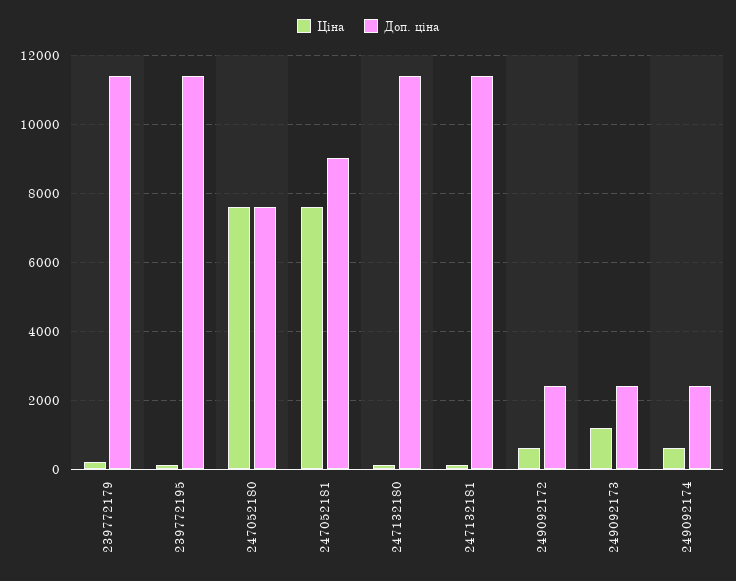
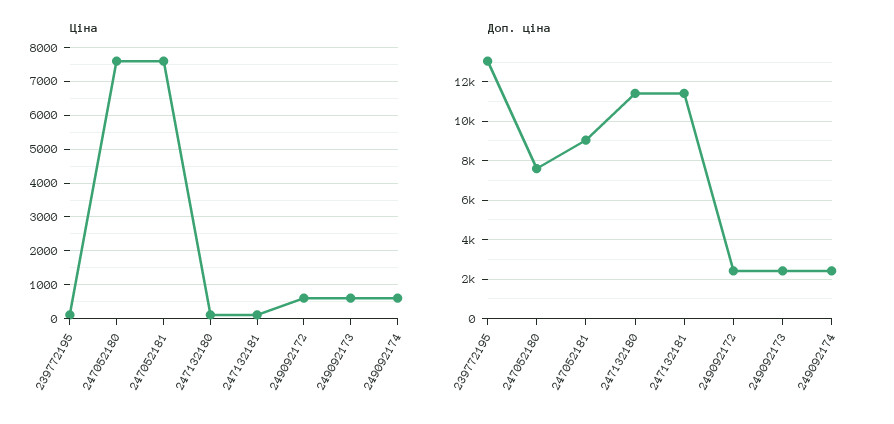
Ціна, 239772179: 200 -> none
Доп. ціна, 239772179: 11400 -> none
Доп. ціна, 239772195: 11400 -> 13000
Ціна, 249092173: 1200 -> 600

